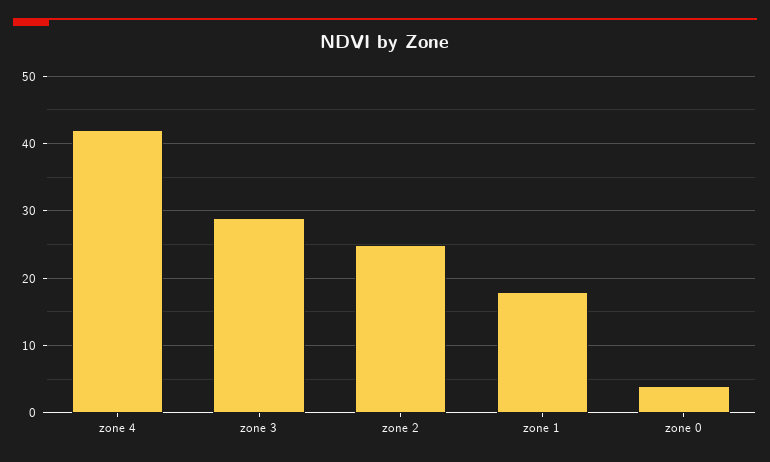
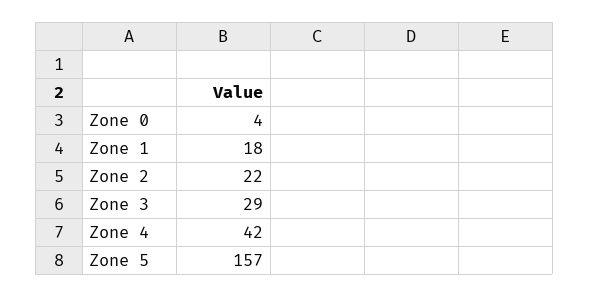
zone 2: 25 -> 22
Zone 5: none -> 157

